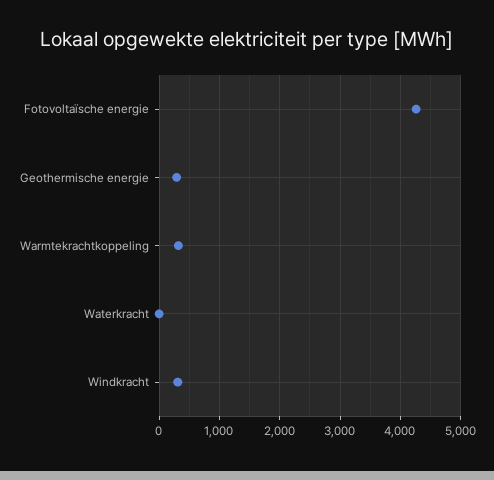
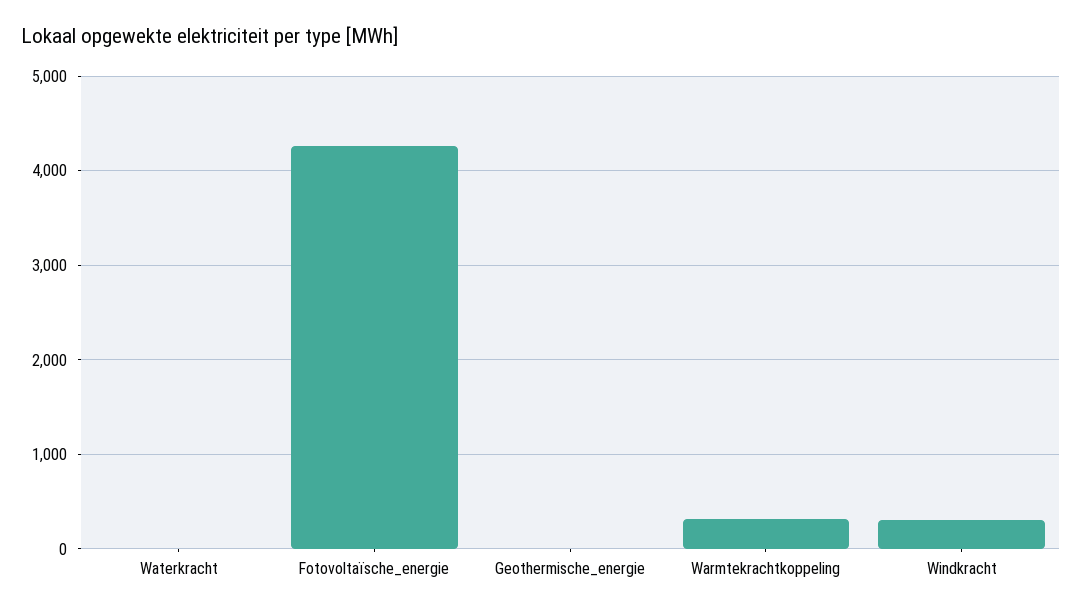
Geothermische energie: 300 -> 0

